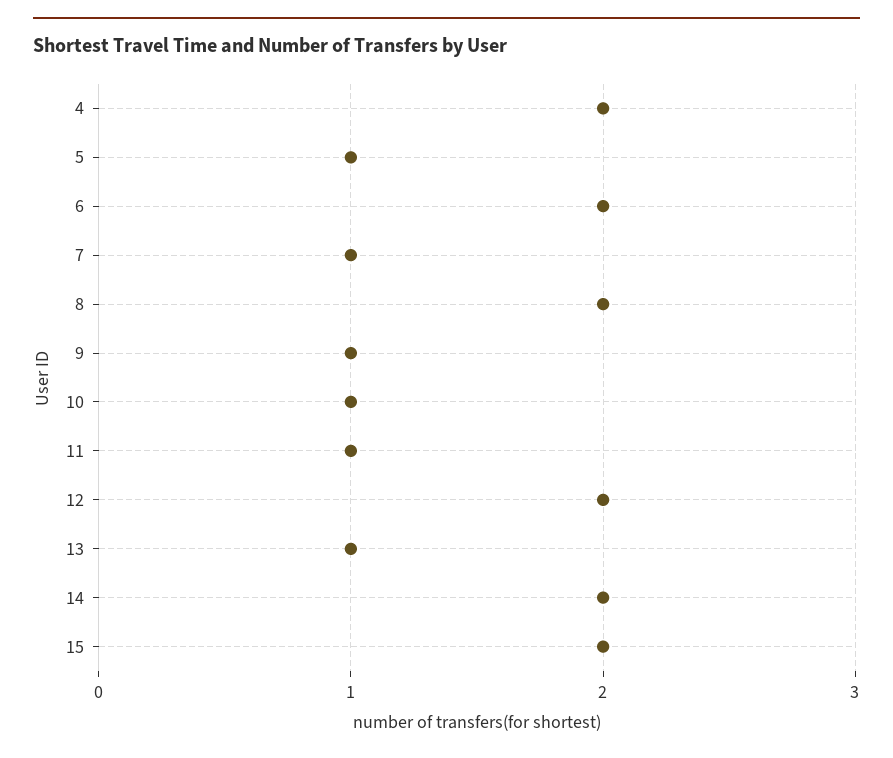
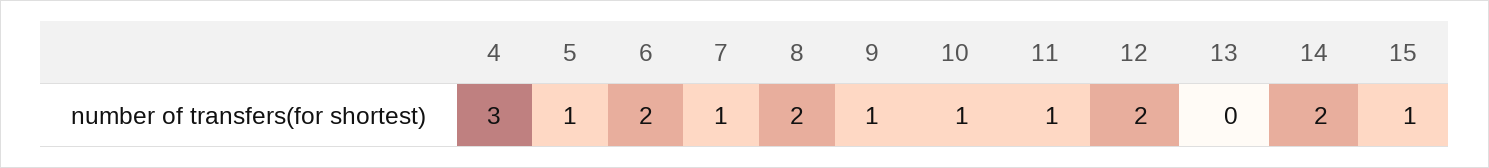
4: 2 -> 3
13: 1 -> 0
15: 2 -> 1

